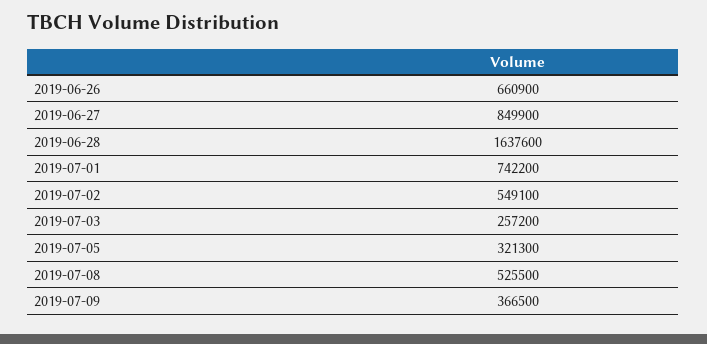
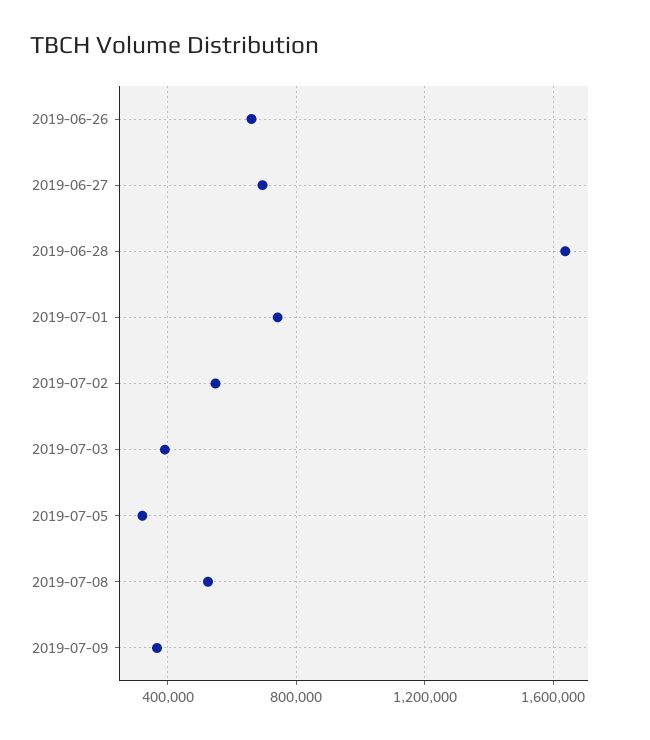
2019-06-27: 849900 -> 700000
2019-07-03: 257200 -> 400000

